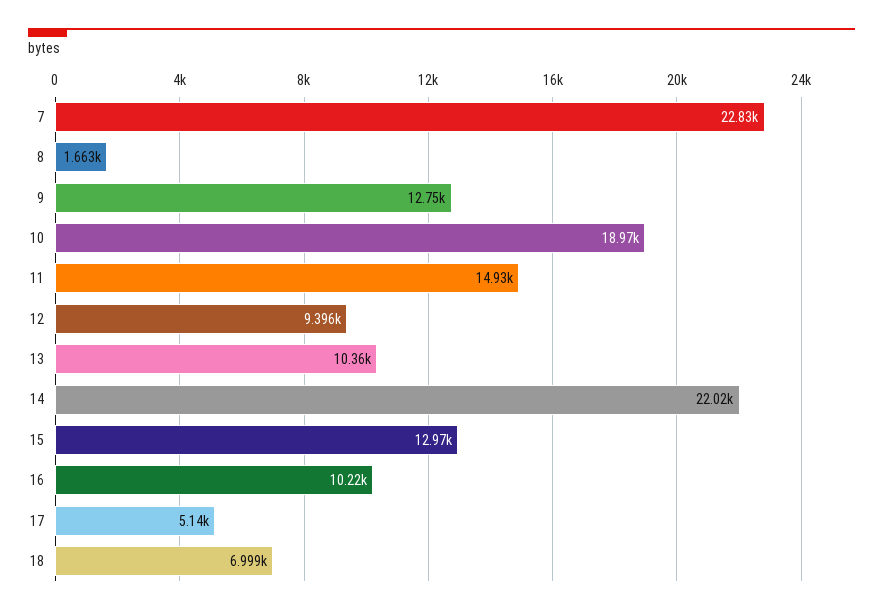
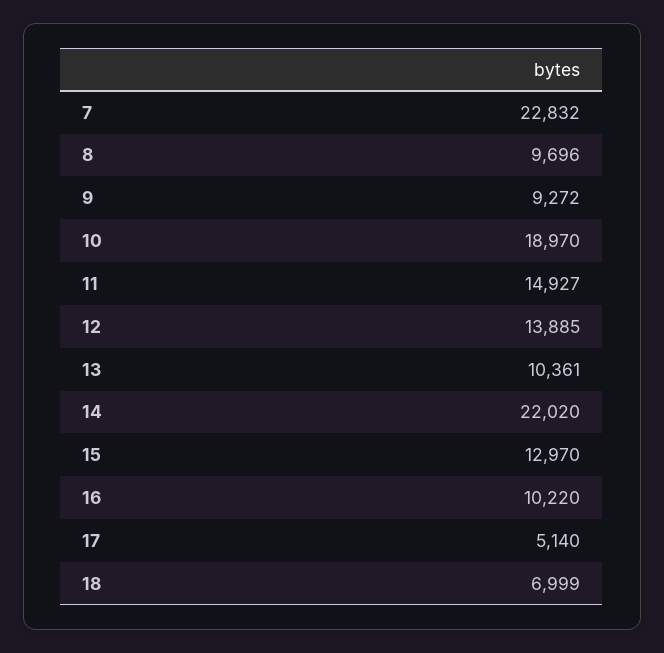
8: 1663 -> 9696
9: 12750 -> 9272
12: 9396 -> 13885

